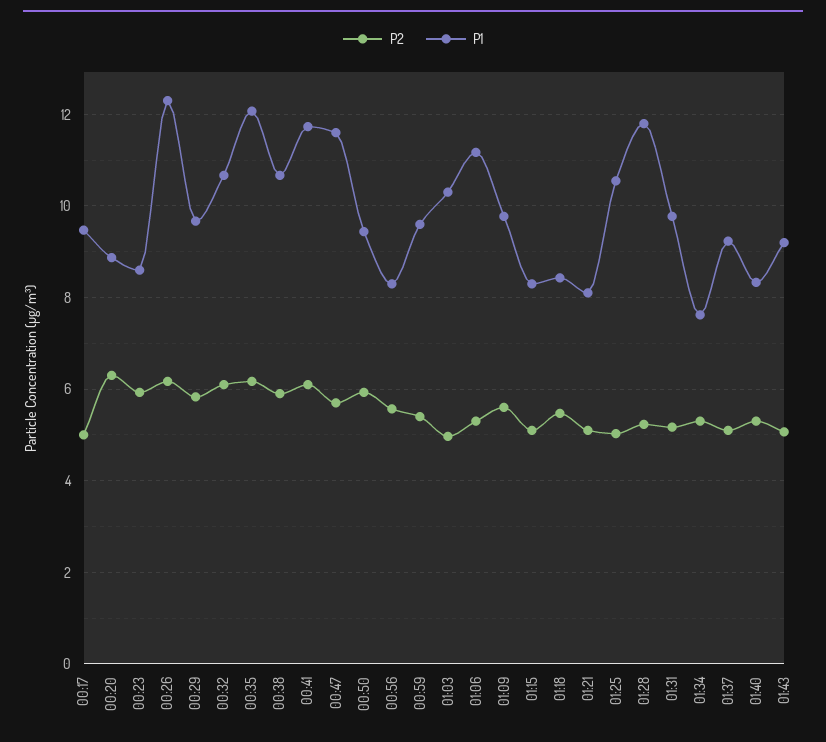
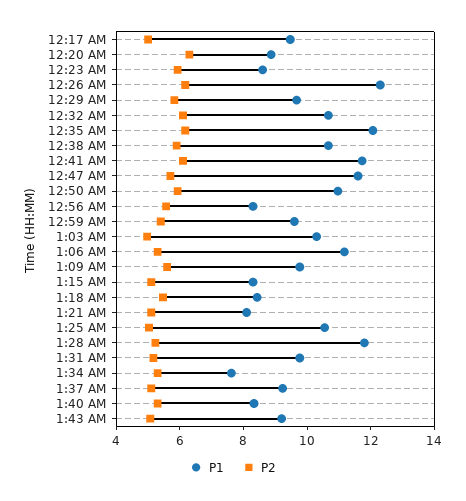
P1, 00:50: 9.4 -> 11

